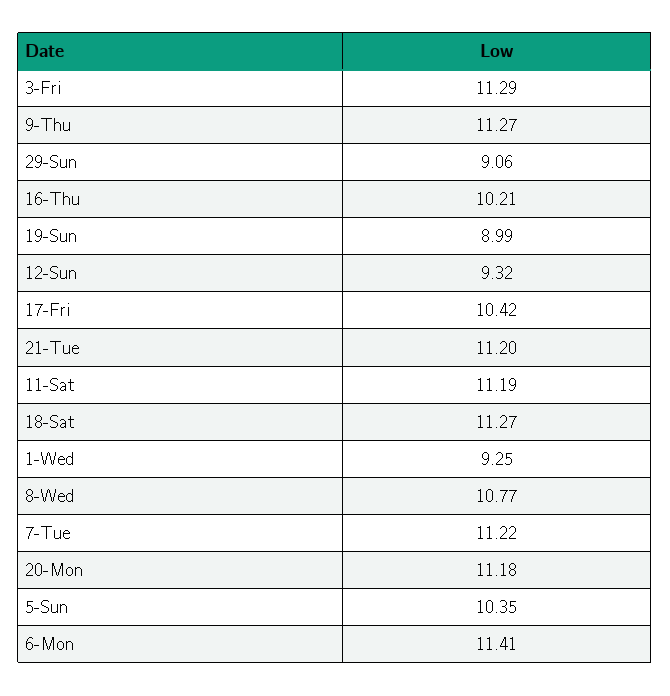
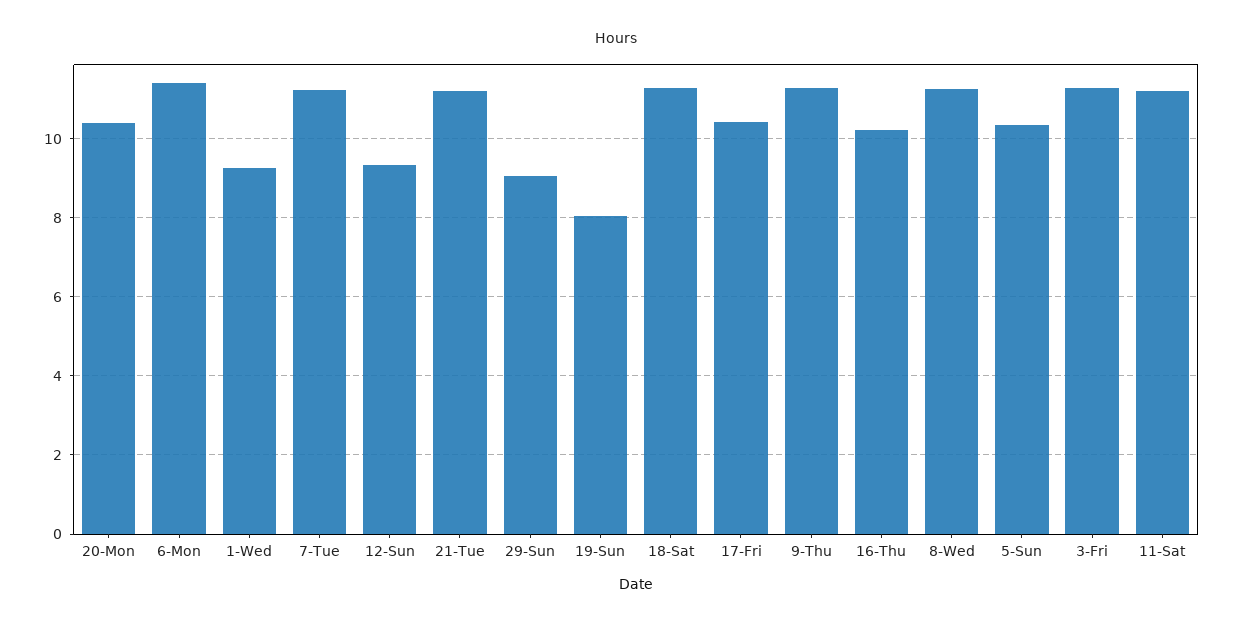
19-Sun: 8.99 -> 8
8-Wed: 10.77 -> 11.2
20-Mon: 11.18 -> 10.4

